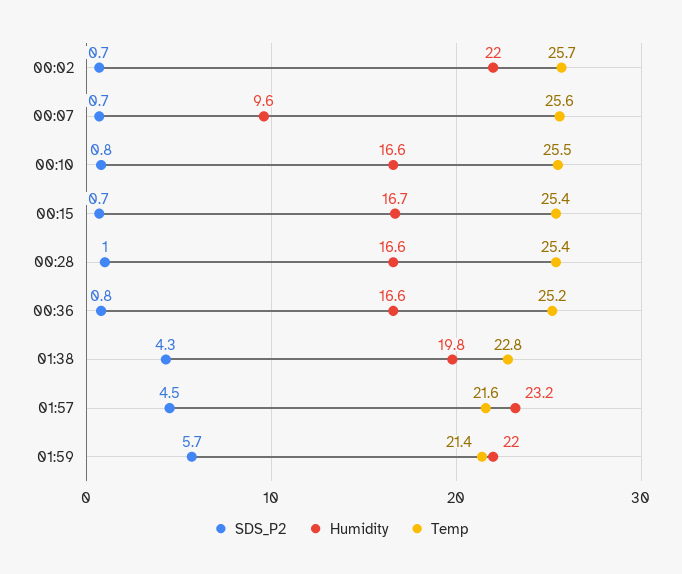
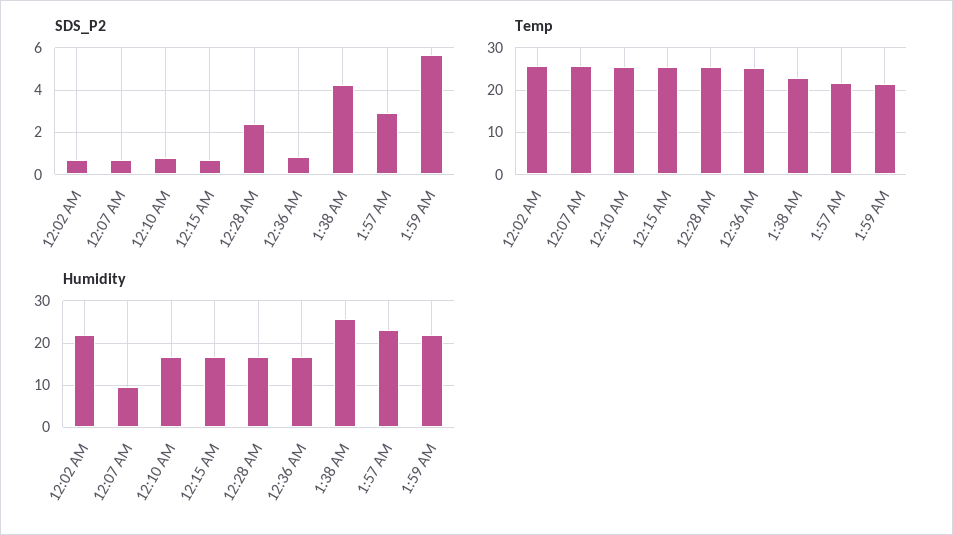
SDS_P2, 00:28: 1 -> 2.5
Humidity, 01:38: 19.8 -> 26
SDS_P2, 01:57: 4.5 -> 3

